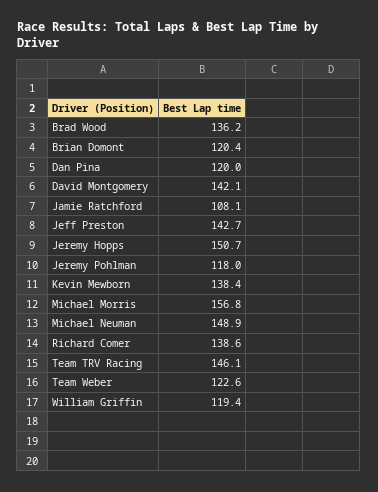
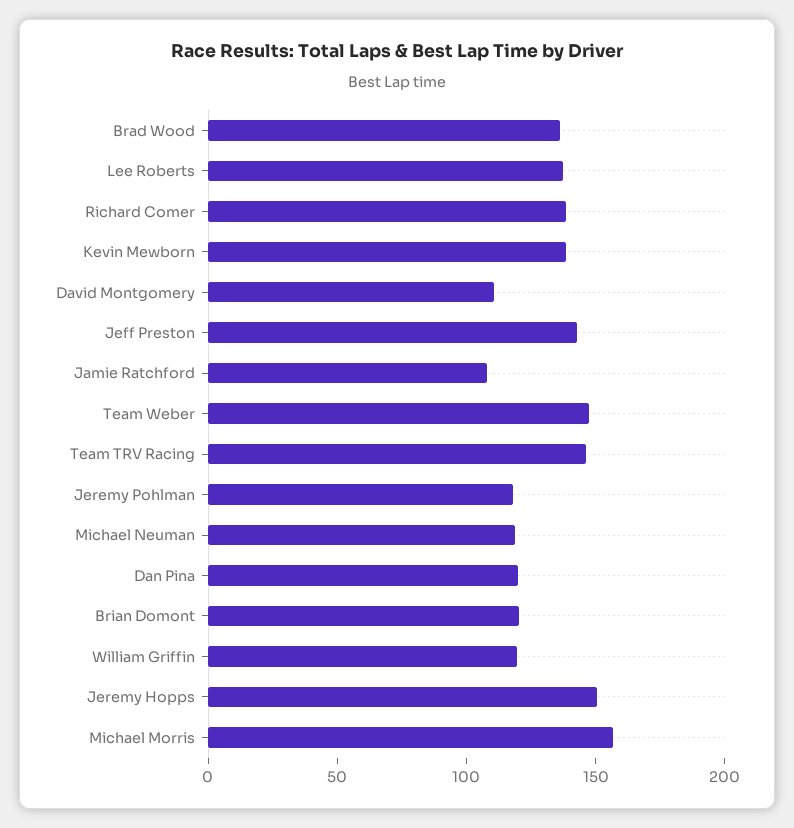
David Montgomery: 142.1 -> 110
Michael Neuman: 148.9 -> 120
Team Weber: 122.6 -> 150
Lee Roberts: none -> 140

